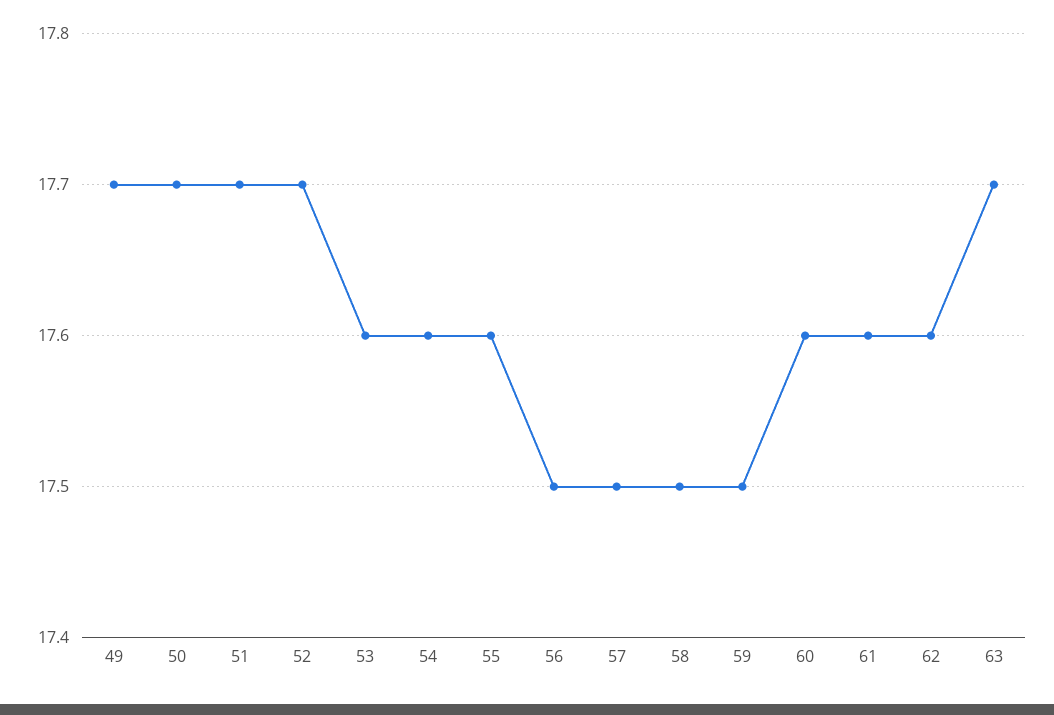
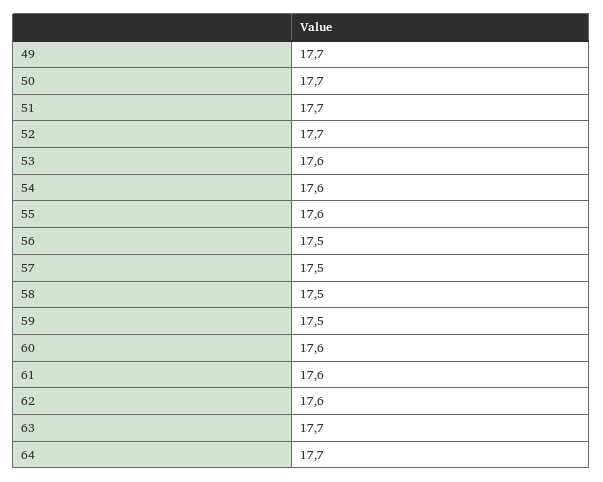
64: none -> 17.7

